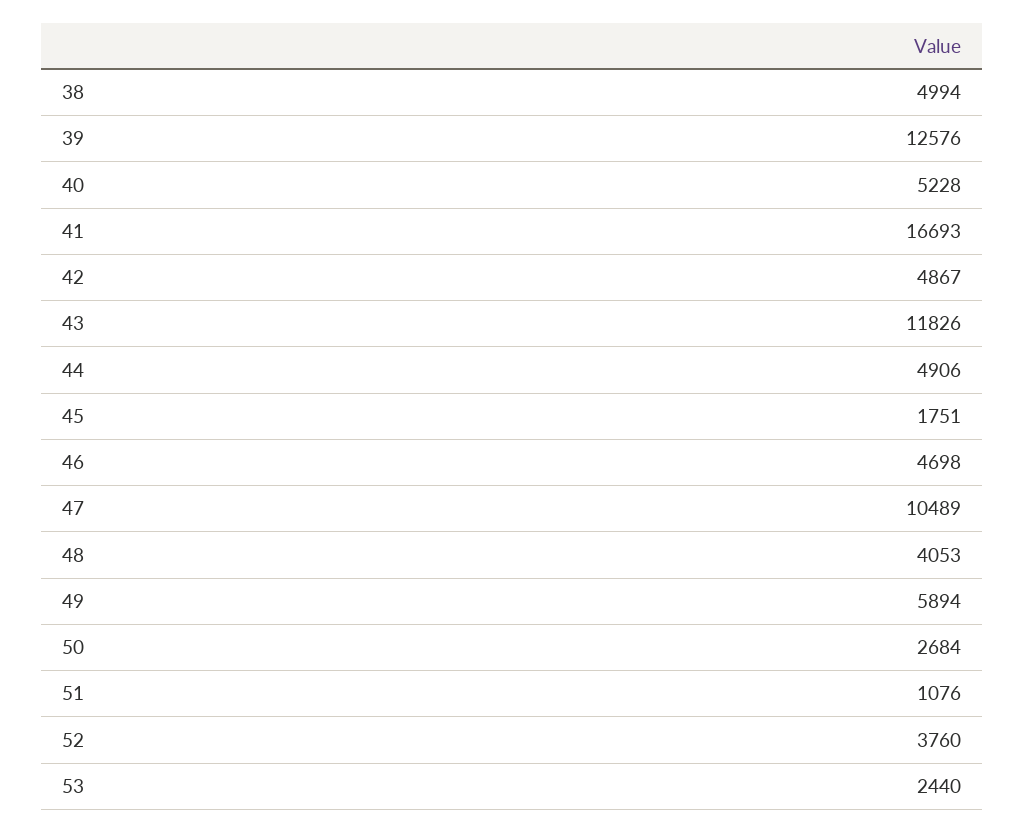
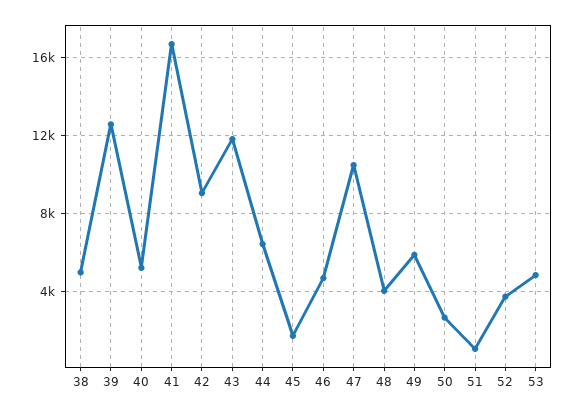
42: 4867 -> 9000
44: 4906 -> 6500
53: 2440 -> 5000

